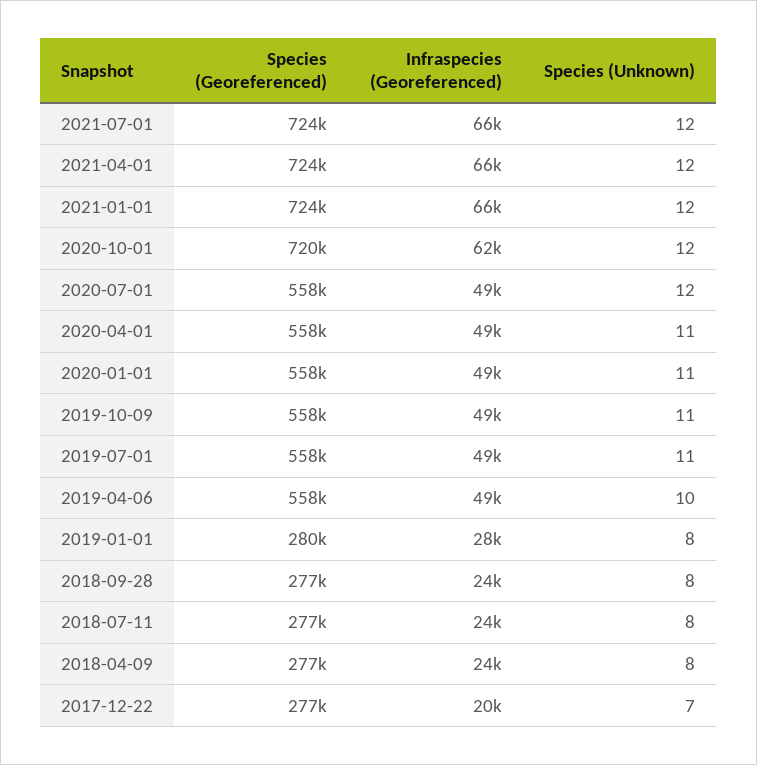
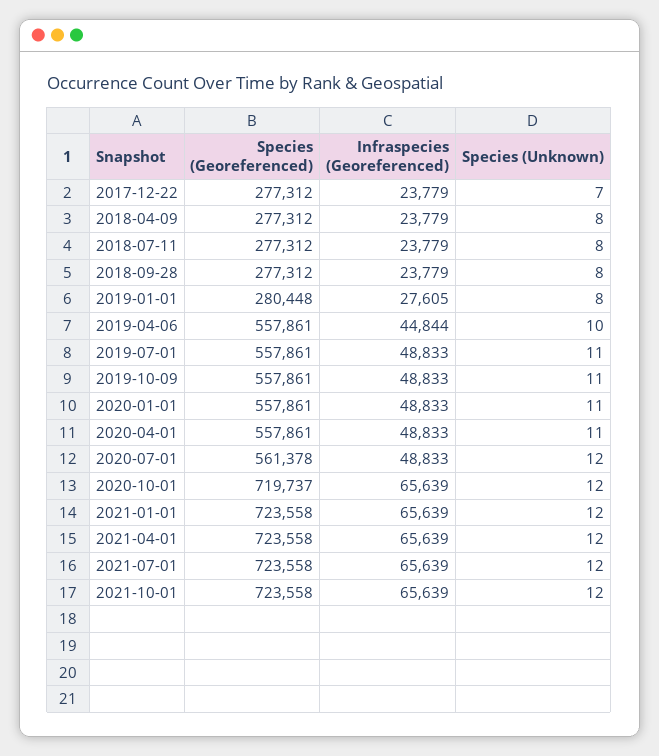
Infraspecies (Georeferenced), 2020-10-01: 62000 -> 65639
Species (Georeferenced), 2020-07-01: 558000 -> 561378
Infraspecies (Georeferenced), 2019-04-06: 49000 -> 44844
Infraspecies (Georeferenced), 2017-12-22: 20000 -> 23779
Species (Georeferenced), 2021-10-01: none -> 723558
Infraspecies (Georeferenced), 2021-10-01: none -> 65639
Species (Unknown), 2021-10-01: none -> 12

